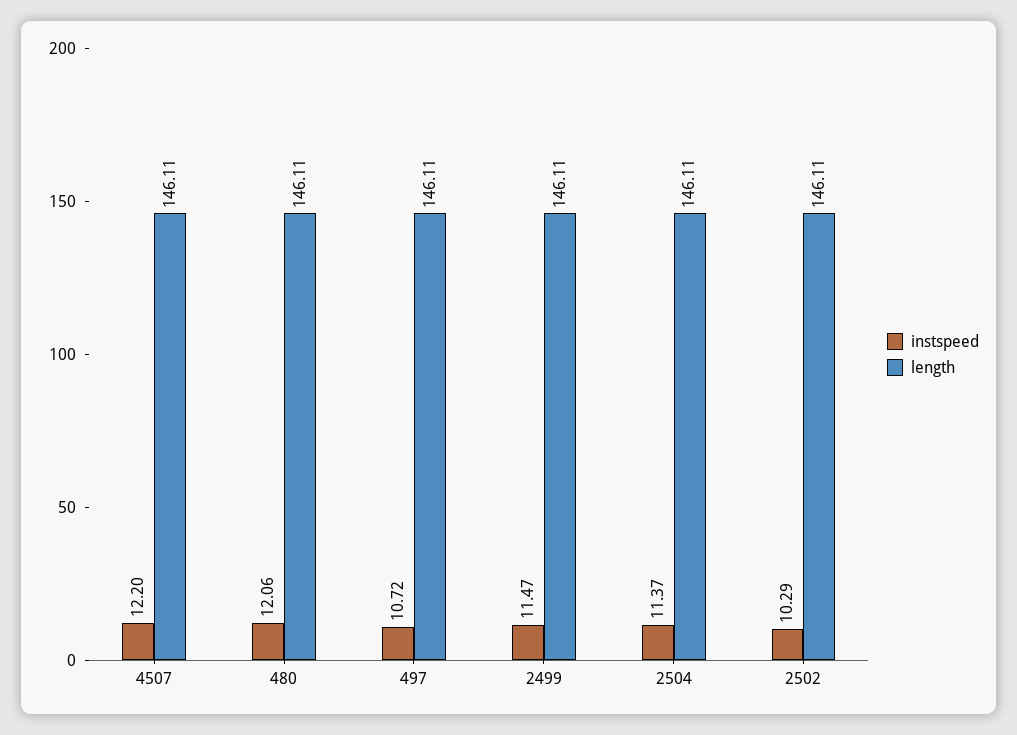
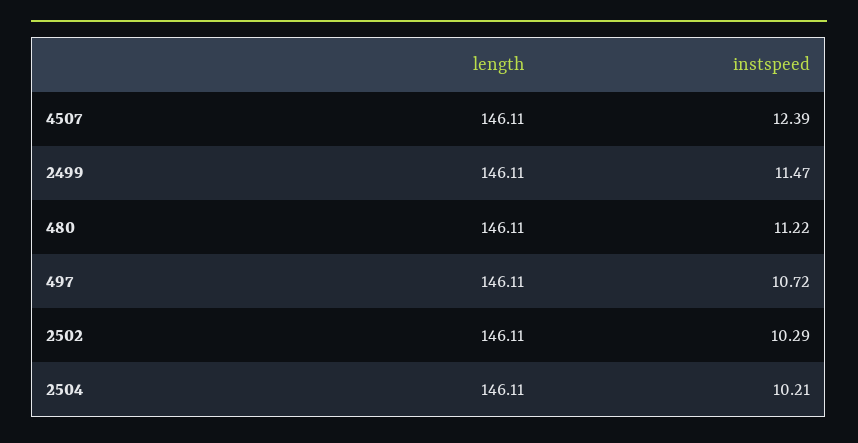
instspeed, 4507: 12.2 -> 12.39
instspeed, 480: 12.06 -> 11.22
instspeed, 2504: 11.37 -> 10.21

